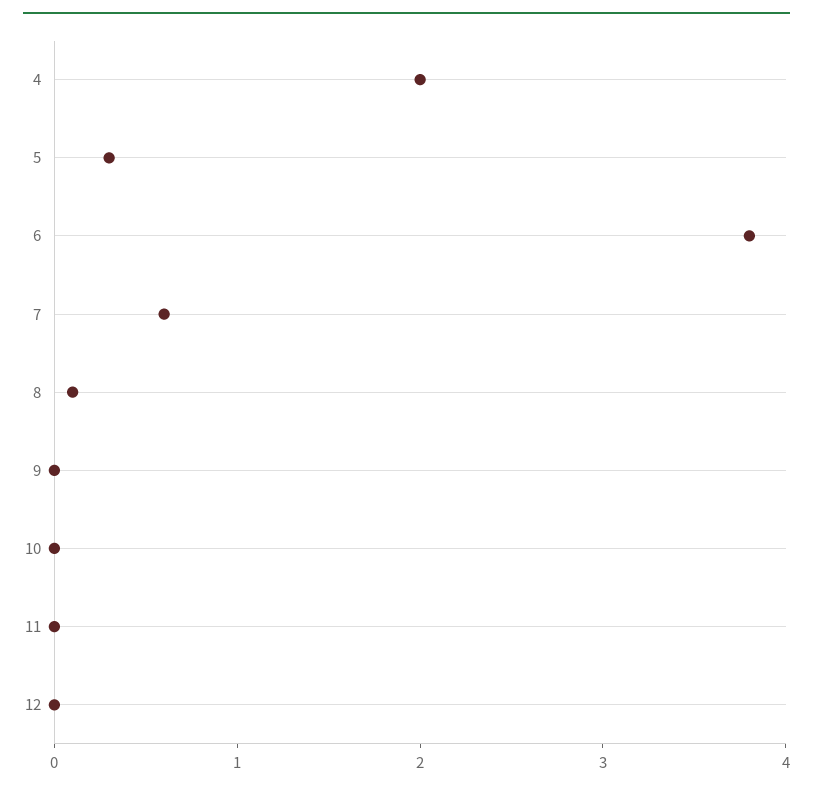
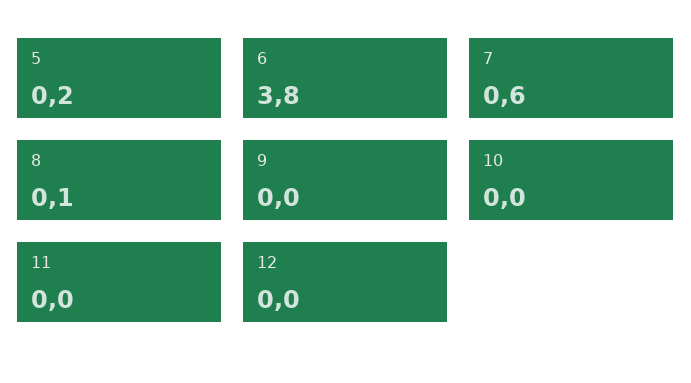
4: 2 -> none
5: 0.3 -> 0.2

